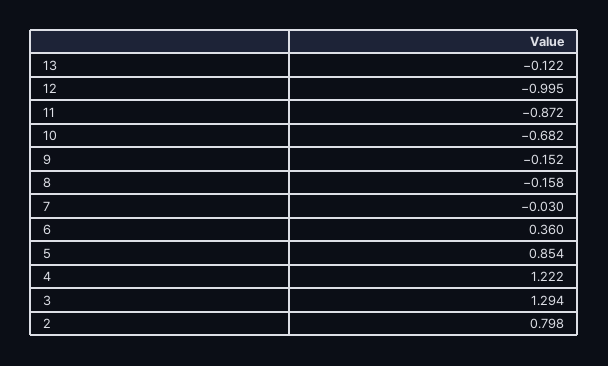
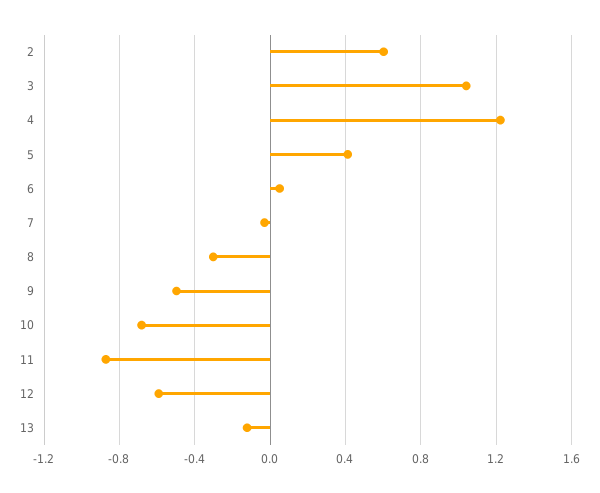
12: -0.995 -> -0.6
9: -0.152 -> -0.5
8: -0.158 -> -0.3
6: 0.36 -> 0.05
5: 0.854 -> 0.4
3: 1.294 -> 1.05
2: 0.798 -> 0.6

